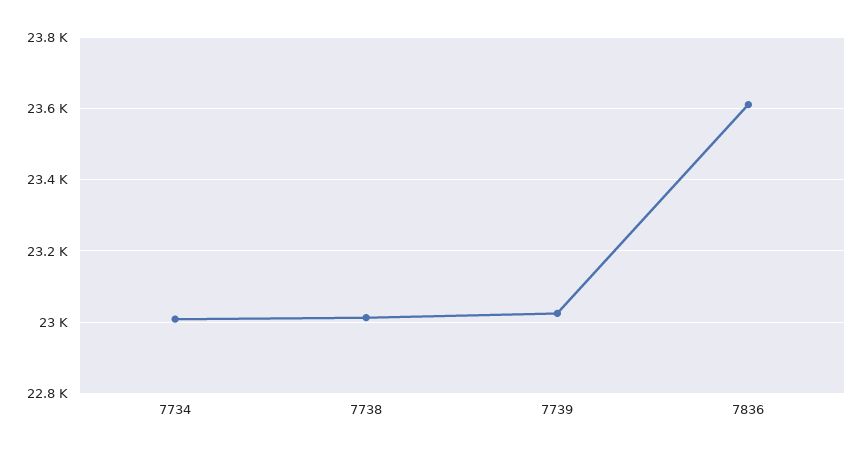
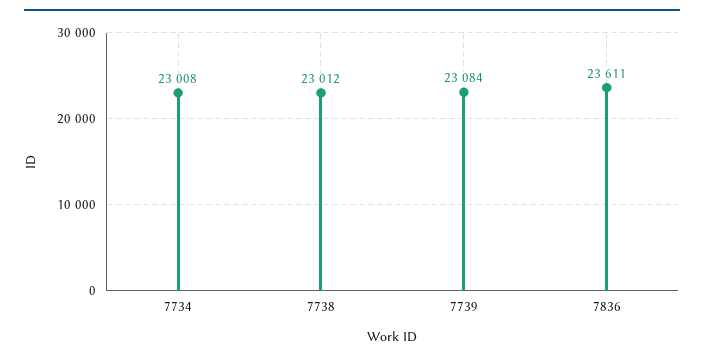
7739: 23020 -> 23084

